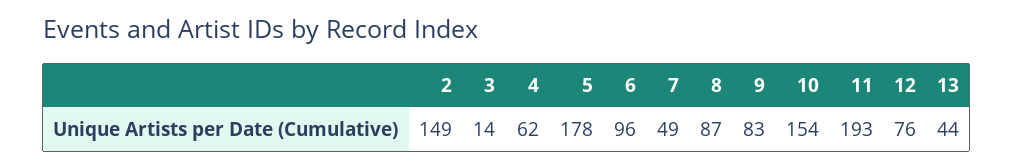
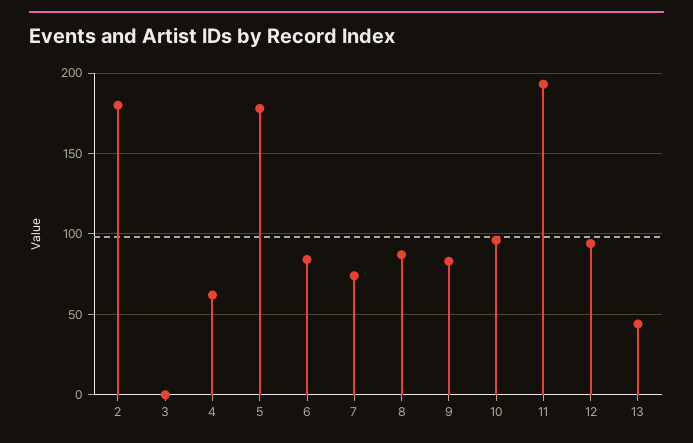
2: 149 -> 180
3: 14 -> 0
6: 96 -> 85
7: 49 -> 75
10: 154 -> 95
12: 76 -> 95

